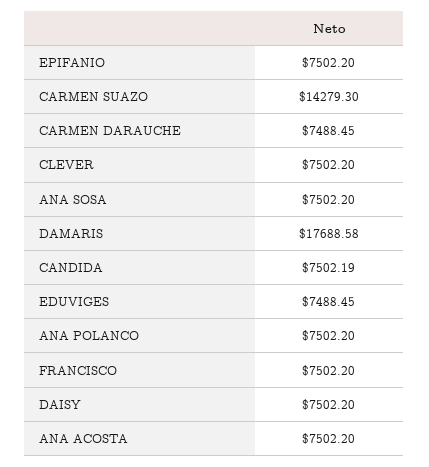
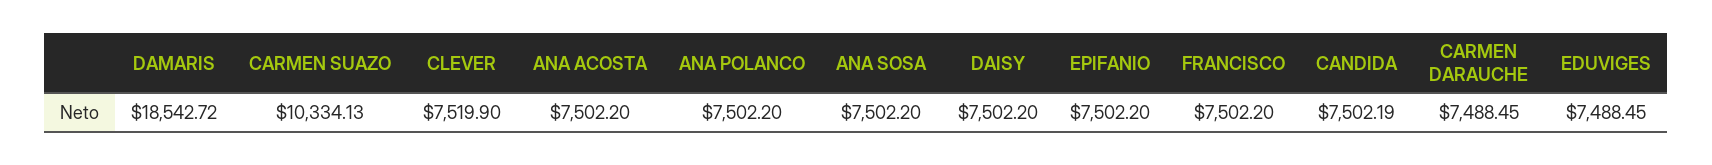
CARMEN SUAZO: 14279.3 -> 10334.13
CLEVER: 7502.2 -> 7519.9
DAMARIS: 17688.58 -> 18542.72

